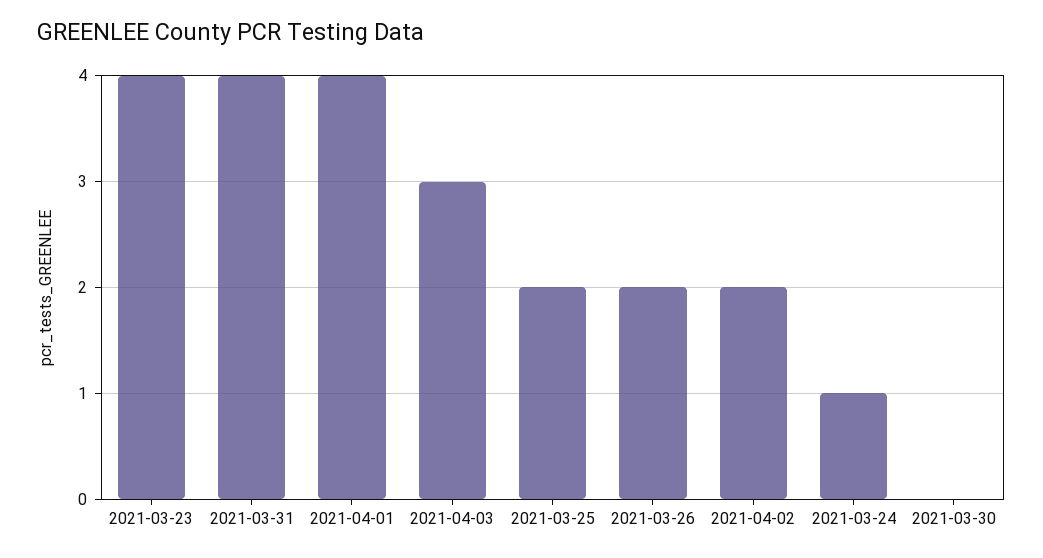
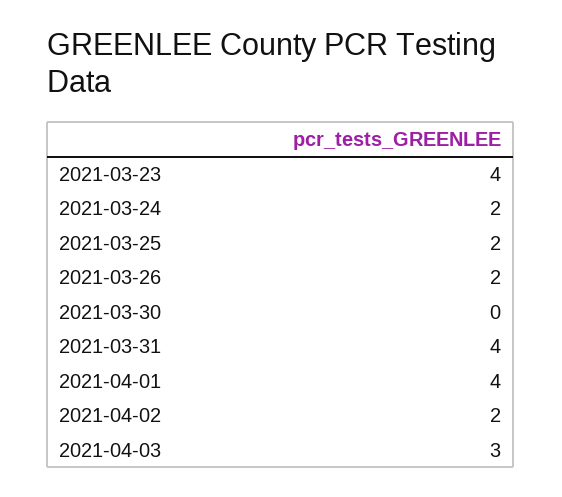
2021-03-24: 1 -> 2

